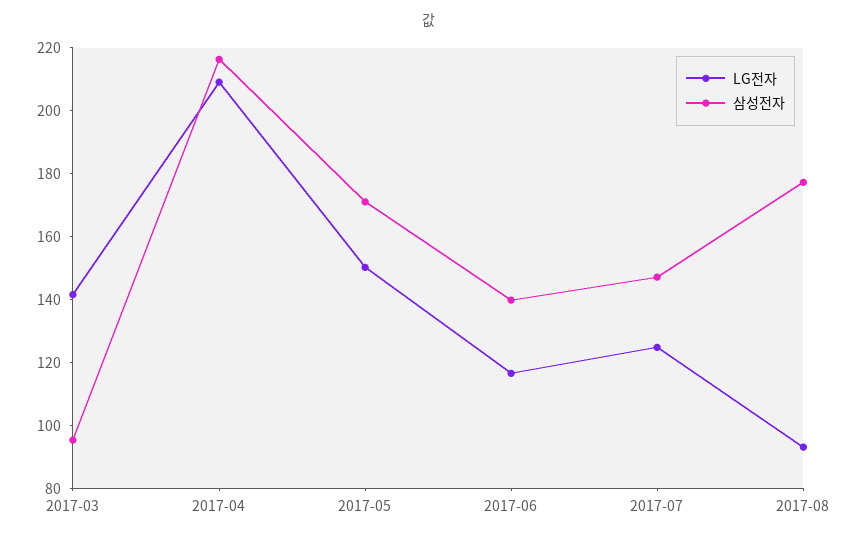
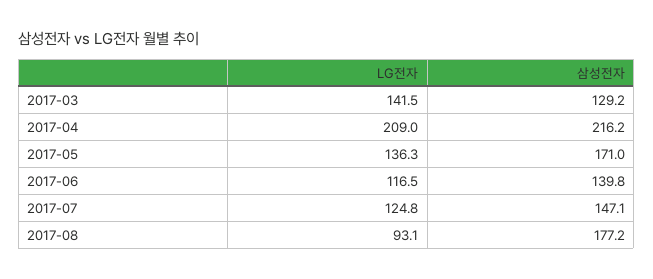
삼성전자, 2017-03: 95 -> 129.2
LG전자, 2017-05: 150 -> 136.3

